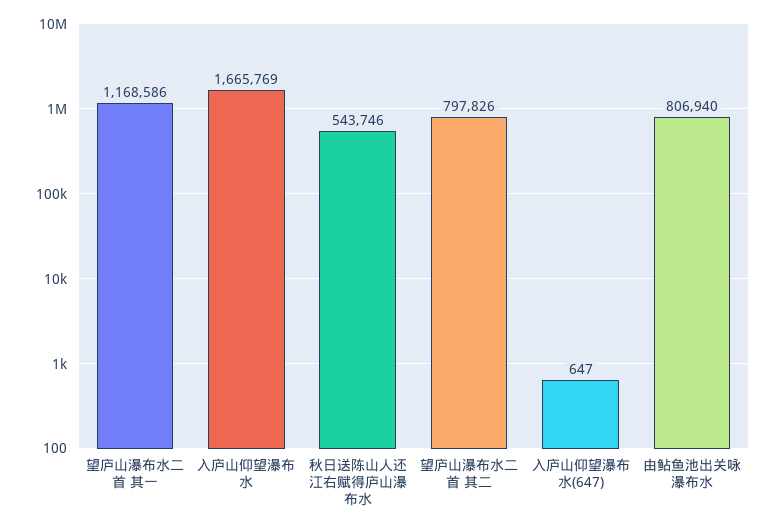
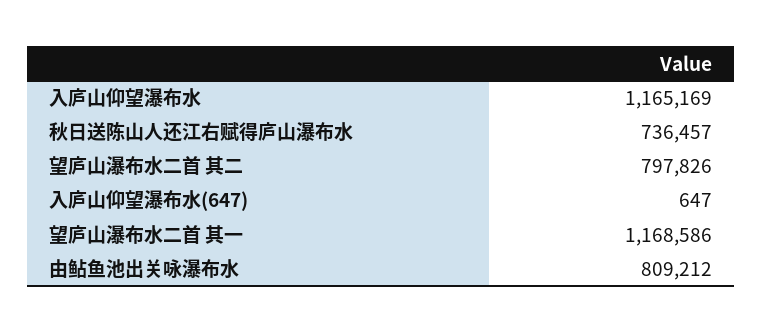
入庐山仰望瀑布水: 1665769 -> 1165169
秋日送陈山人还江右赋得庐山瀑布水: 543746 -> 736457
由鲇鱼池出关咏瀑布水: 806940 -> 809212

